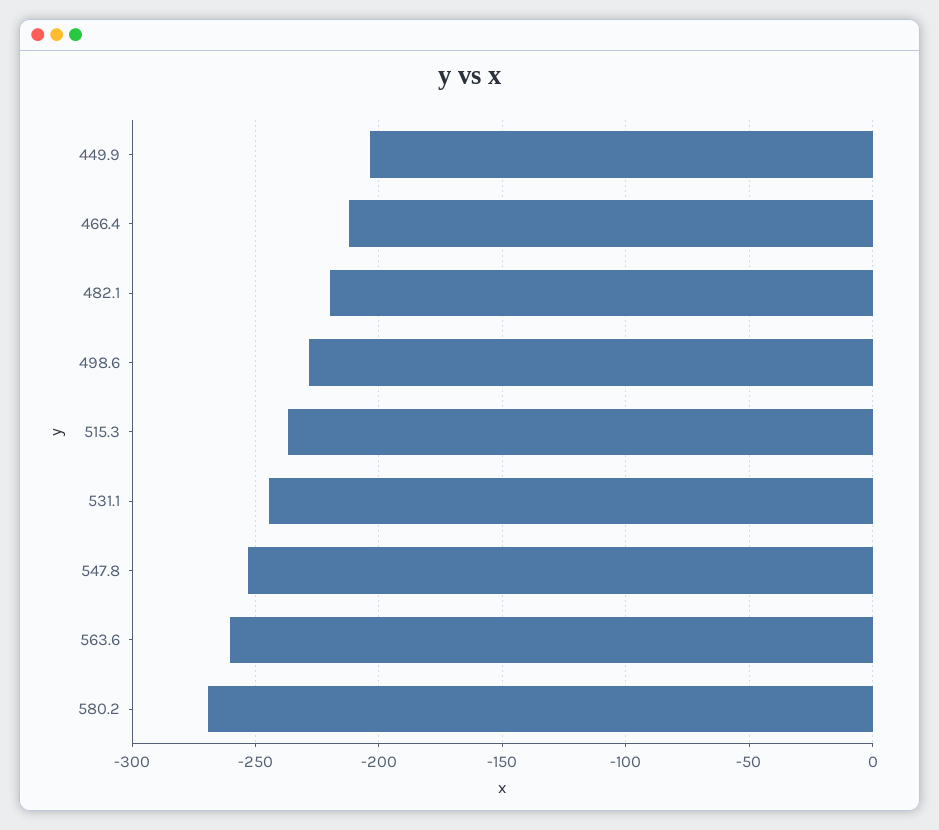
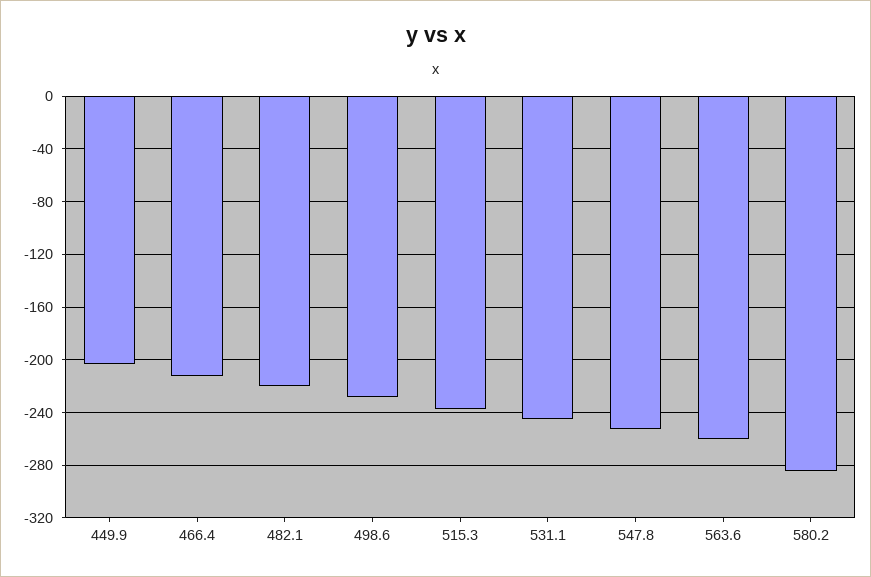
580.2: -270 -> -285

